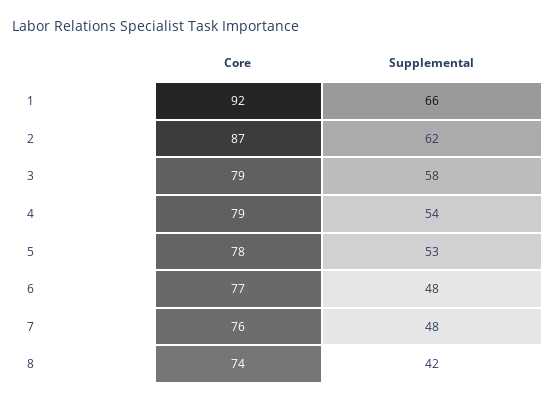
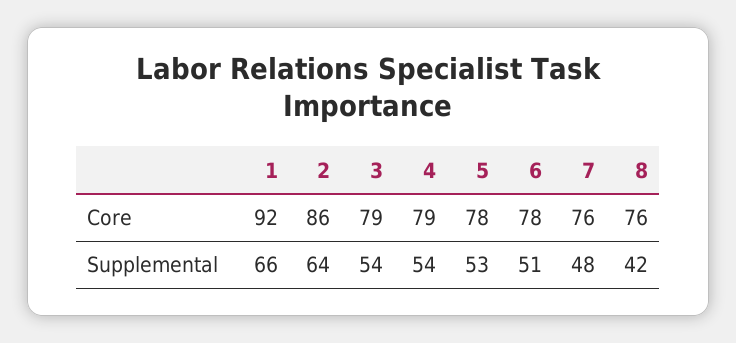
Core, 2: 87 -> 86
Supplemental, 2: 62 -> 64
Supplemental, 3: 58 -> 54
Core, 6: 77 -> 78
Supplemental, 6: 48 -> 51
Core, 8: 74 -> 76

